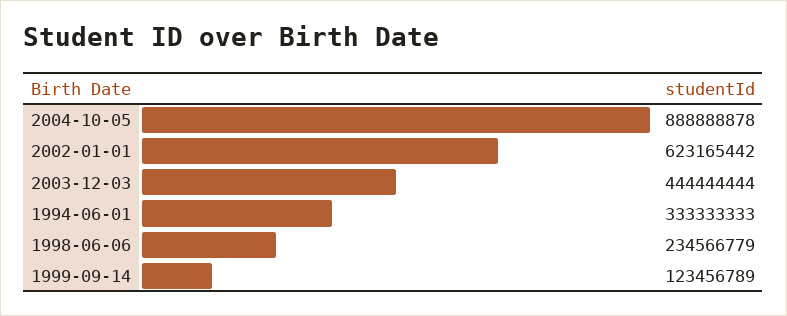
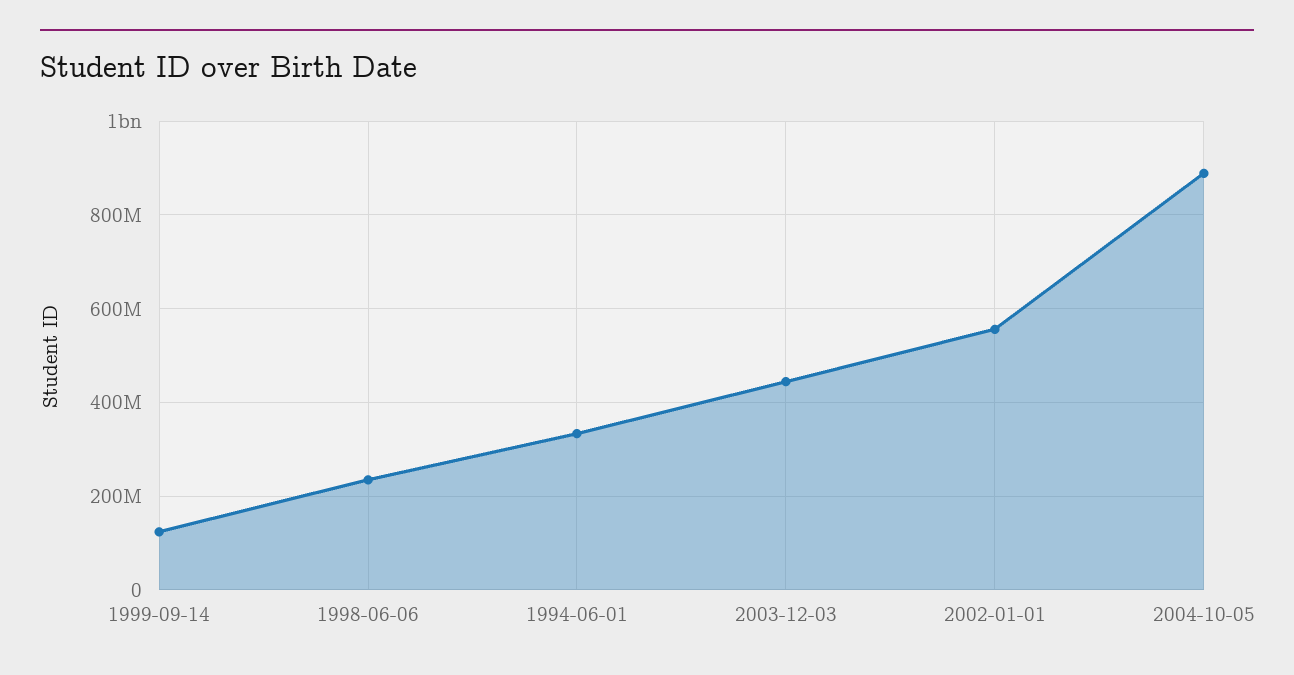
2002-01-01: 623165442 -> 560000000

